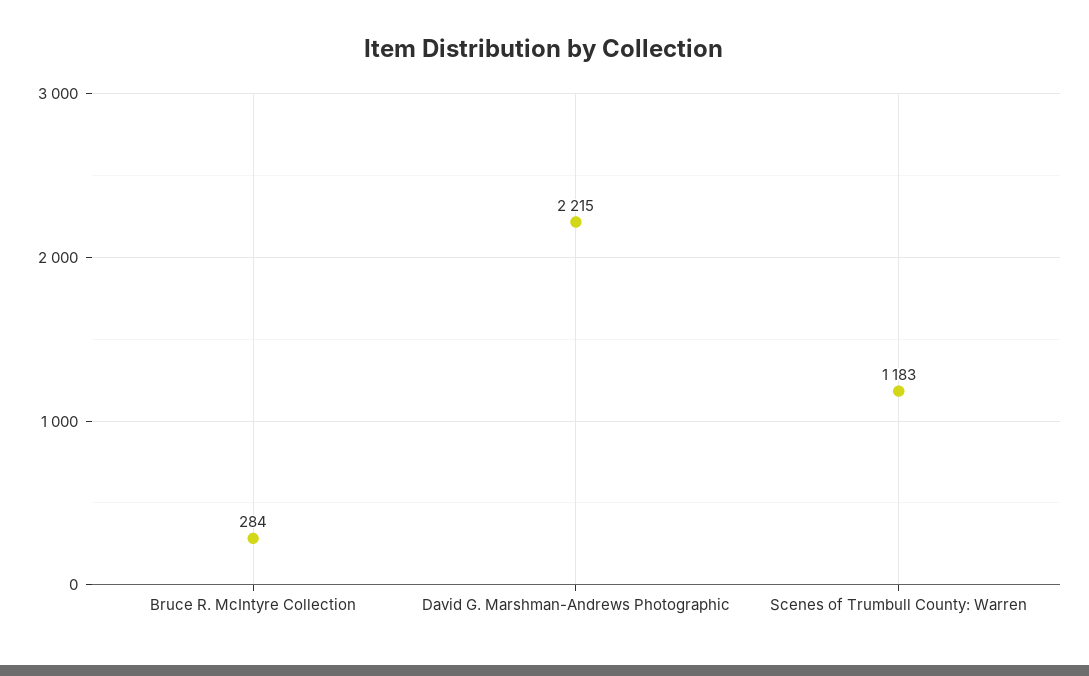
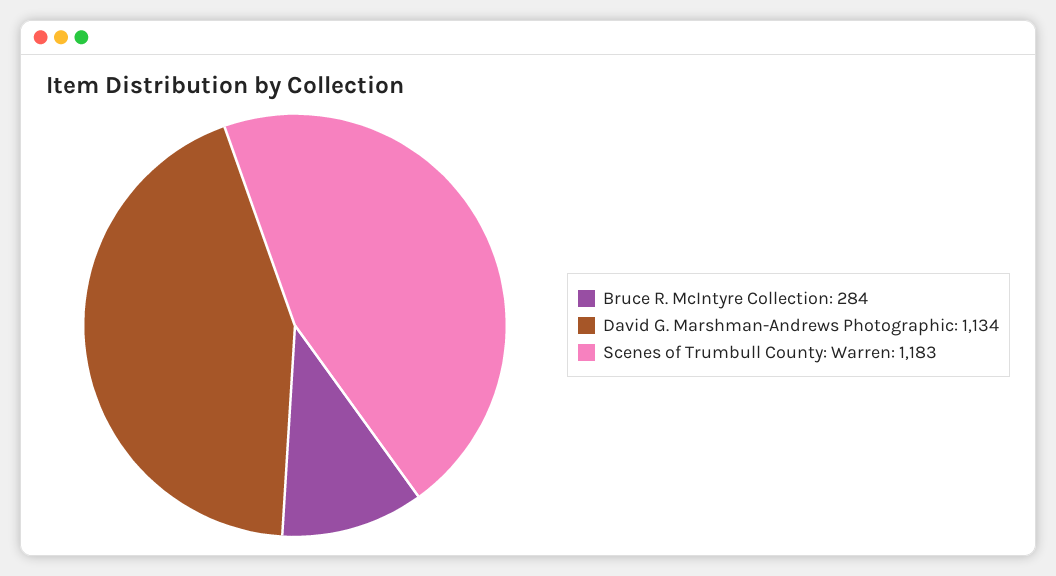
David G. Marshman-Andrews Photographic: 2215 -> 1134

